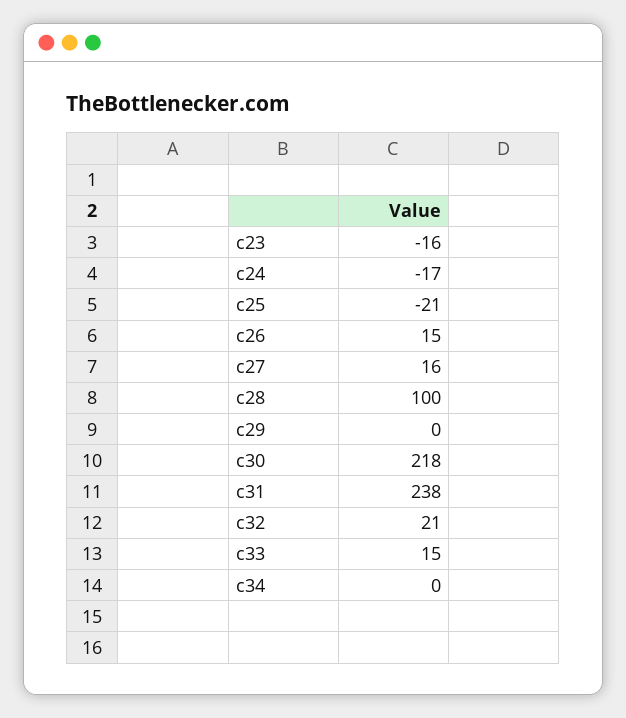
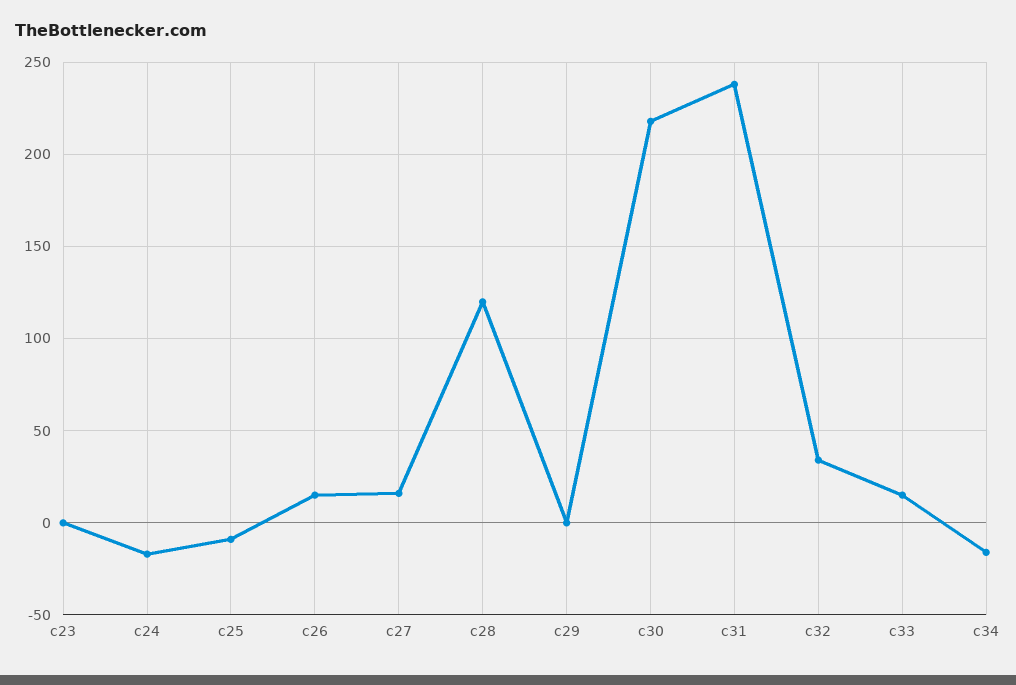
c23: -16 -> 0
c25: -21 -> -10
c28: 100 -> 120
c32: 21 -> 35
c34: 0 -> -15

